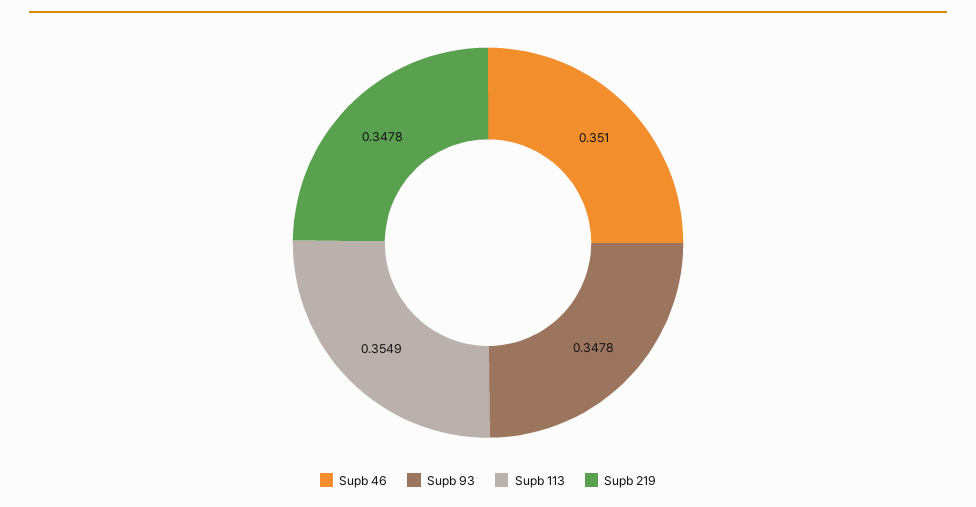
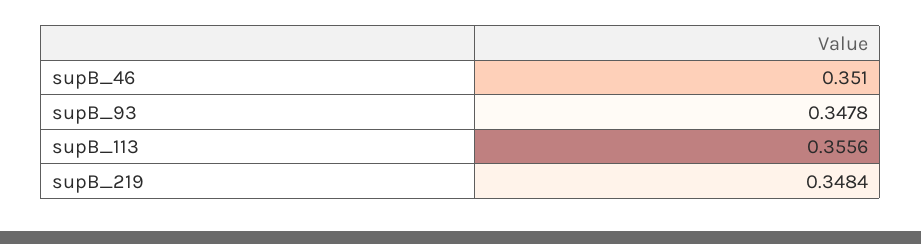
Supb 113: 0.3549 -> 0.3556
Supb 219: 0.3478 -> 0.3484

